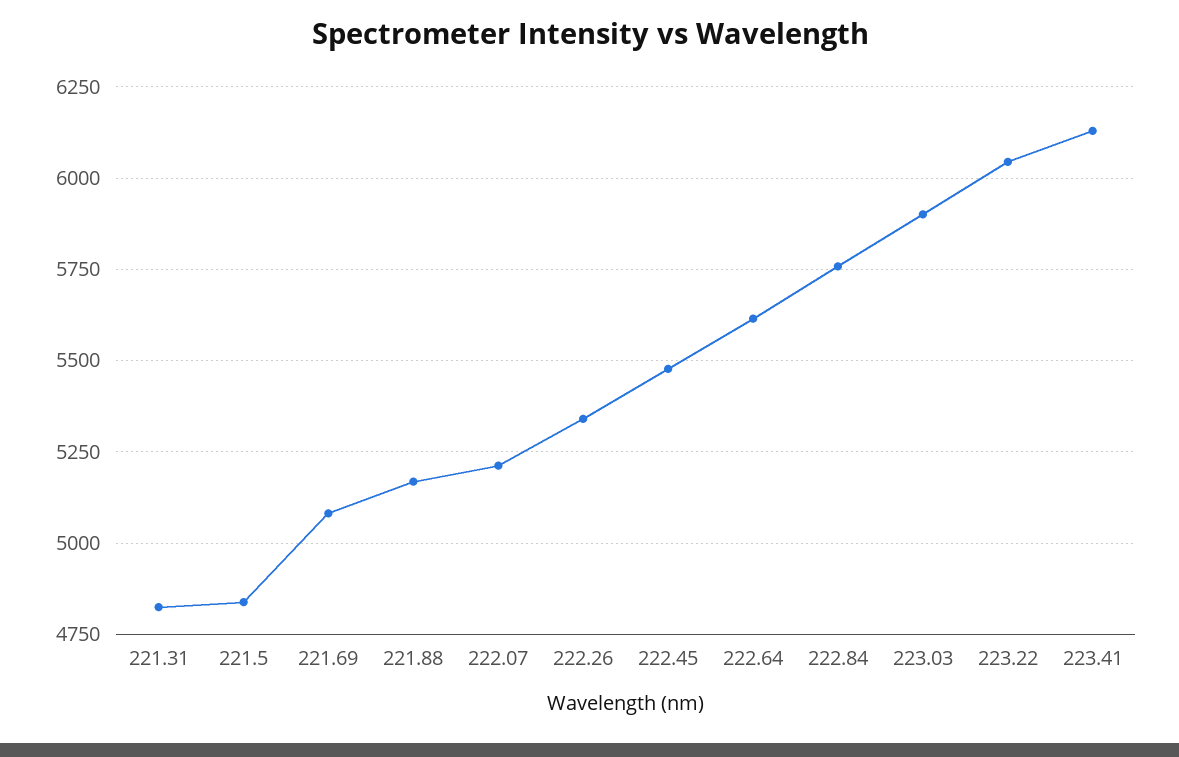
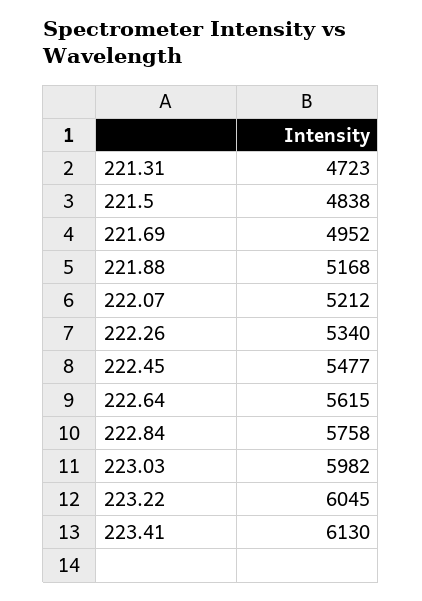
221.31: 4825 -> 4723
221.69: 5075 -> 4952
223.03: 5900 -> 5982

